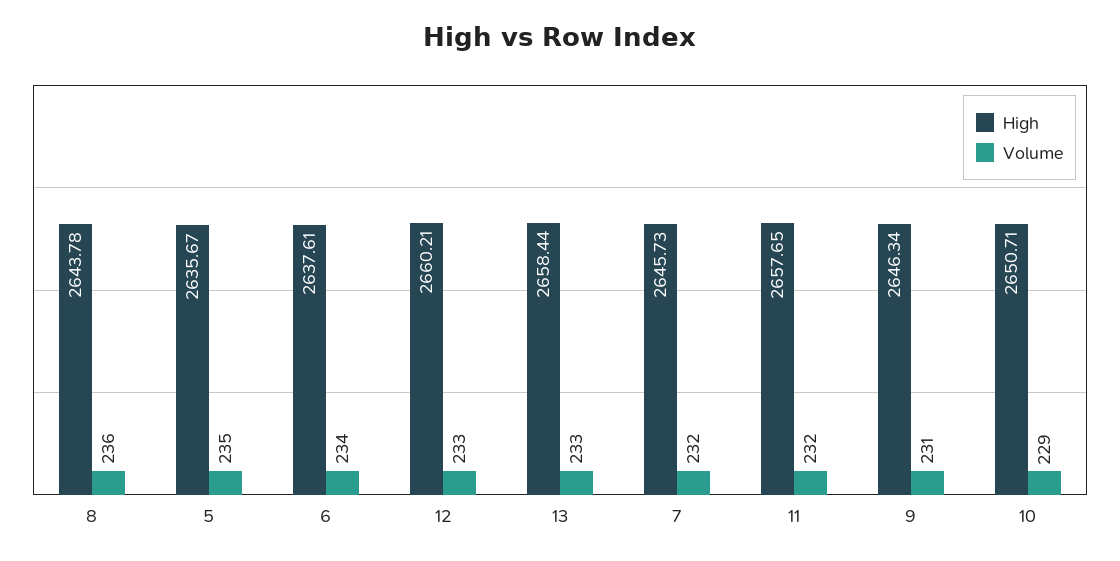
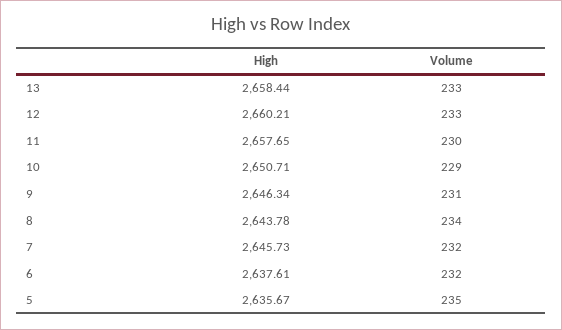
Volume, 8: 236 -> 234
Volume, 6: 234 -> 232
Volume, 11: 232 -> 230

